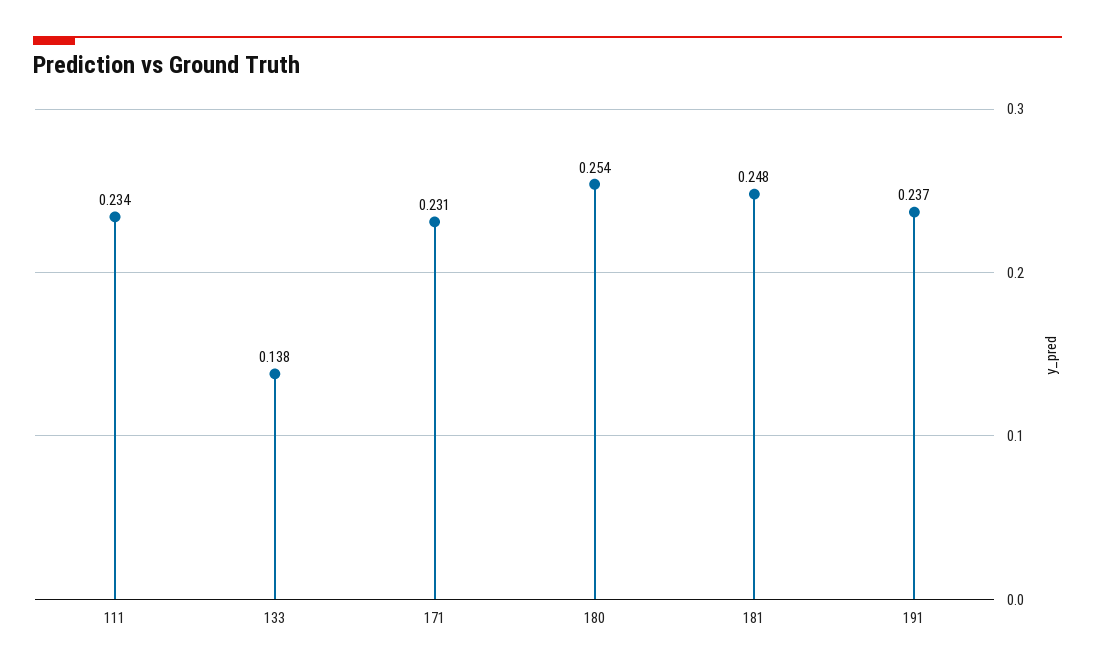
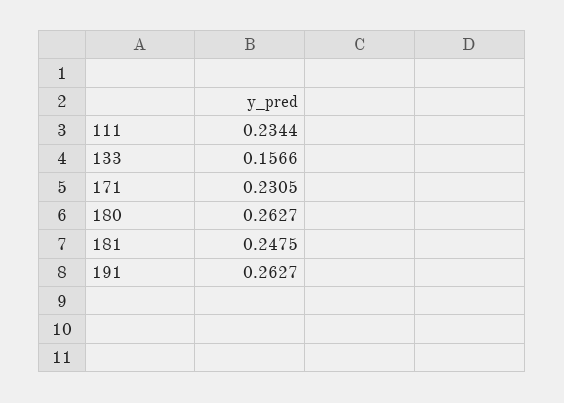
133: 0.138 -> 0.1566
180: 0.254 -> 0.2627
191: 0.237 -> 0.2627

